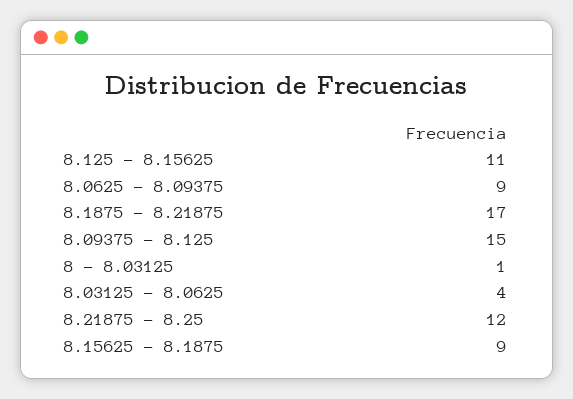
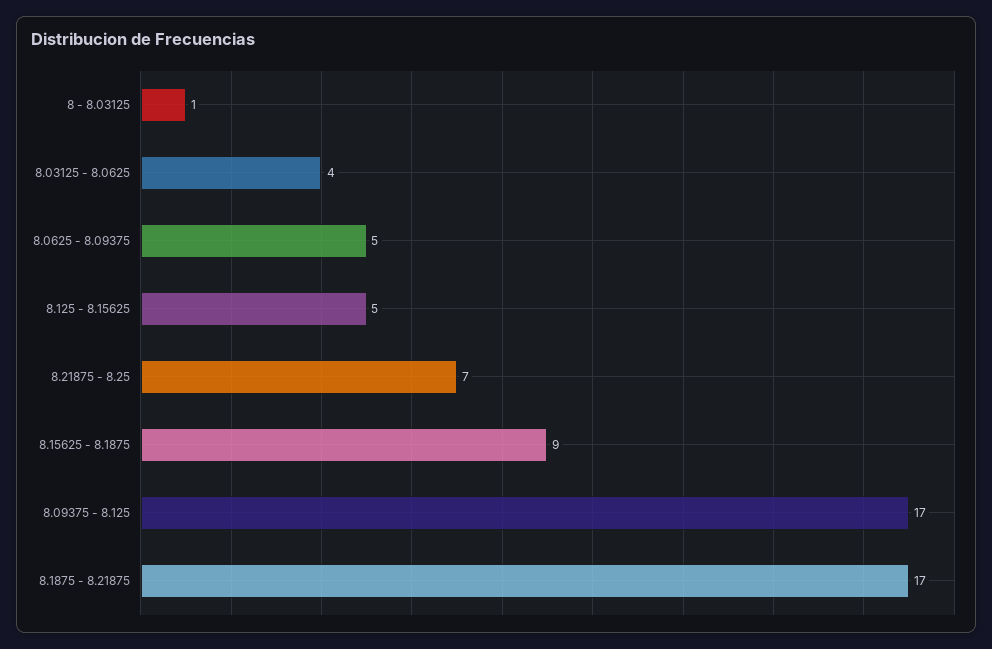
8.125 - 8.15625: 11 -> 5
8.0625 - 8.09375: 9 -> 5
8.09375 - 8.125: 15 -> 17
8.21875 - 8.25: 12 -> 7

